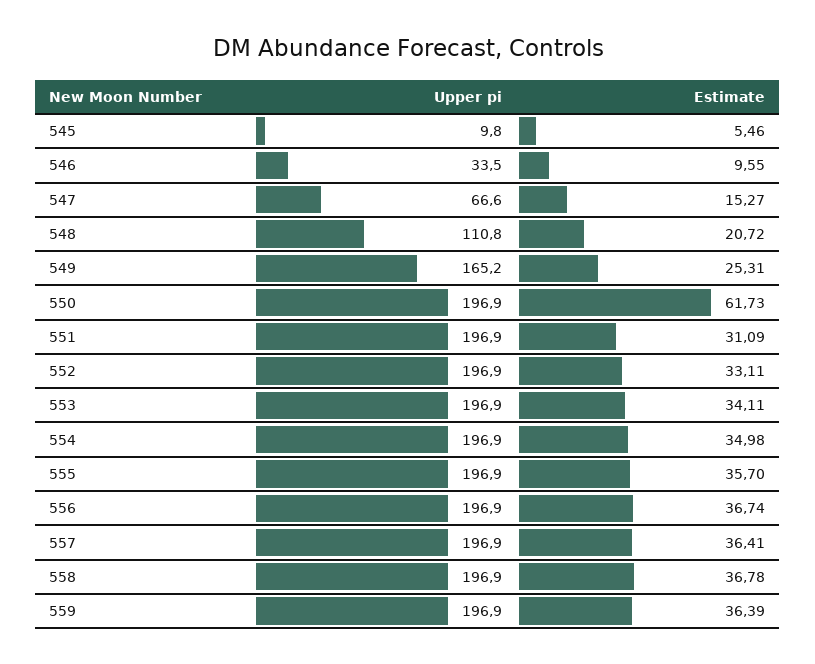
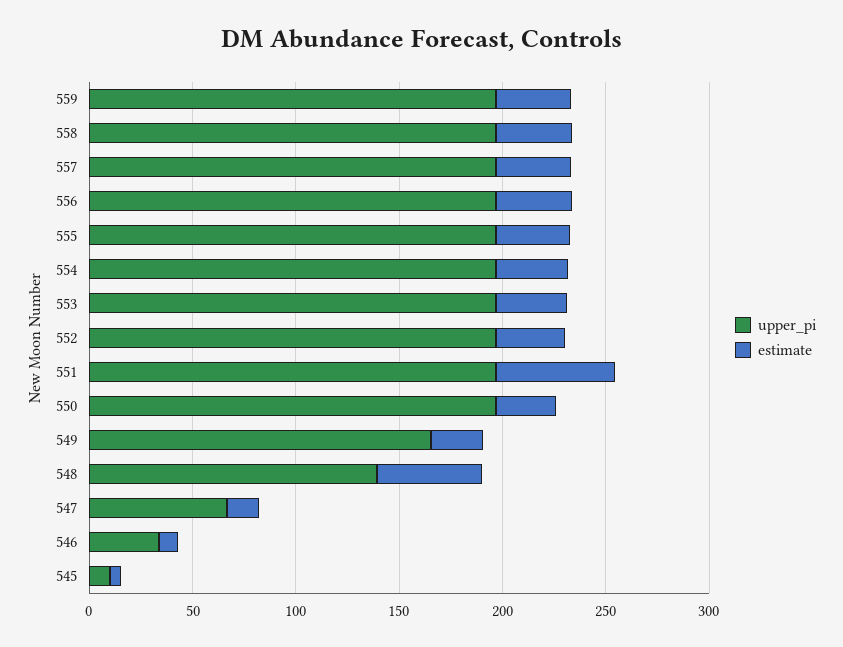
Upper pi, 548: 110.8 -> 140
Estimate, 548: 20.72 -> 50
Estimate, 550: 61.73 -> 30
Estimate, 551: 31.09 -> 60

